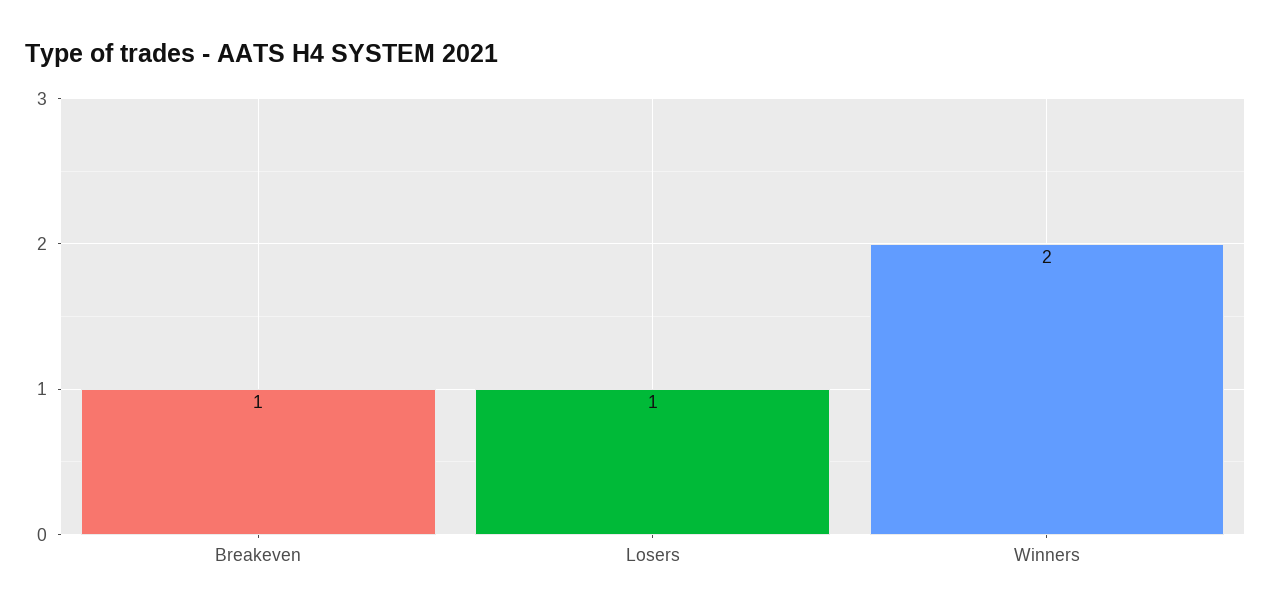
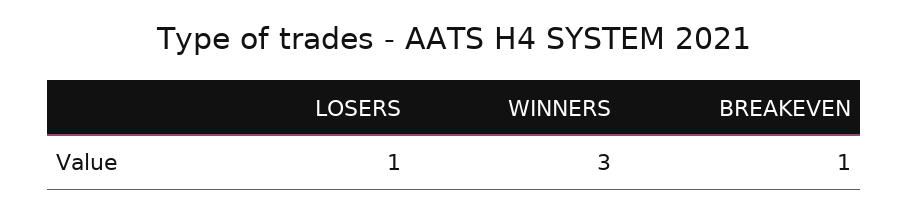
Winners: 2 -> 3

